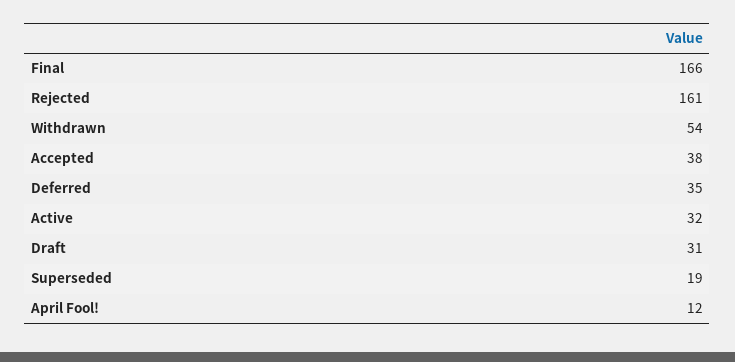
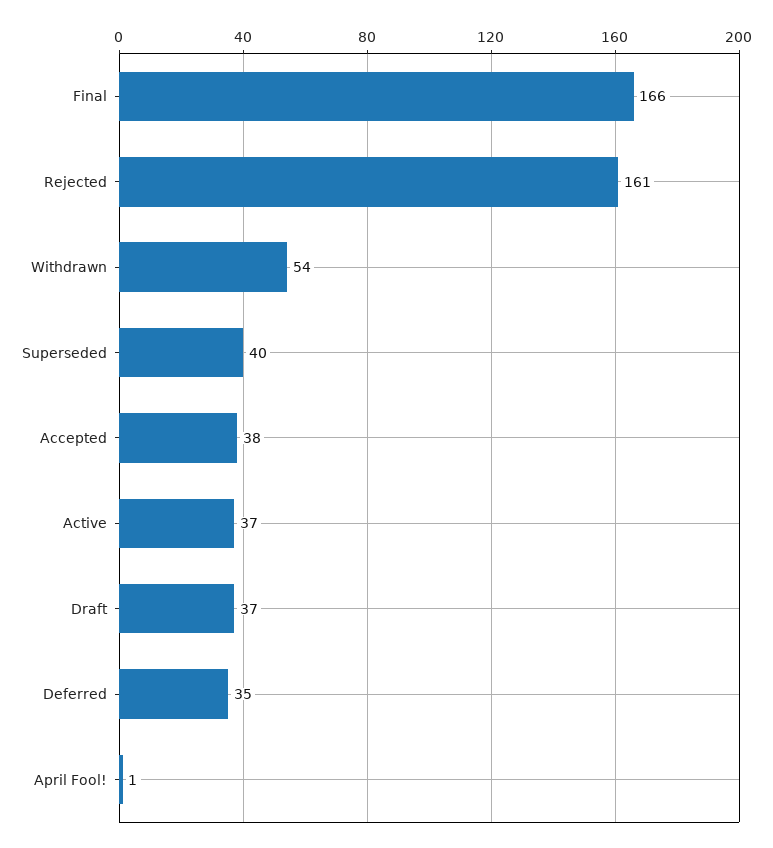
Active: 32 -> 37
Draft: 31 -> 37
Superseded: 19 -> 40
April Fool!: 12 -> 1

